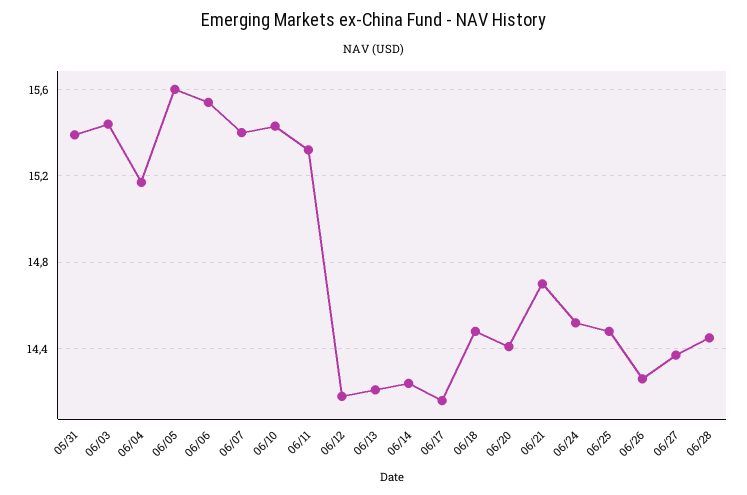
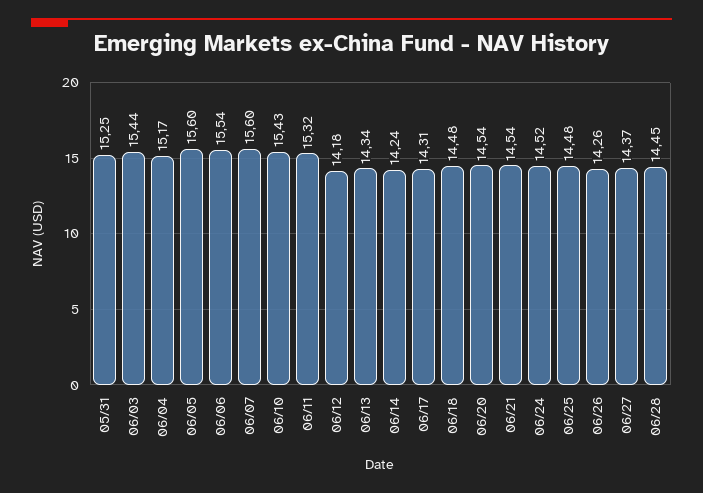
05/31: 15.4 -> 15.25
06/07: 15.4 -> 15.6
06/13: 14.2 -> 14.34
06/17: 14.15 -> 14.31
06/20: 14.4 -> 14.54
06/21: 14.7 -> 14.54

